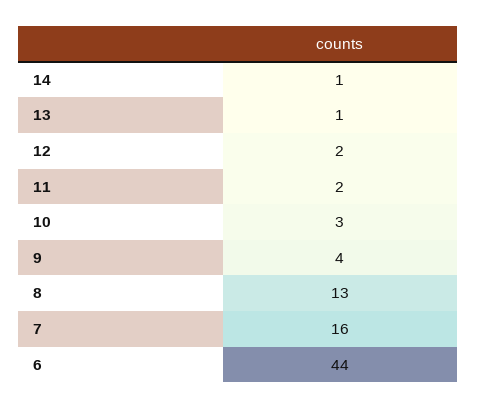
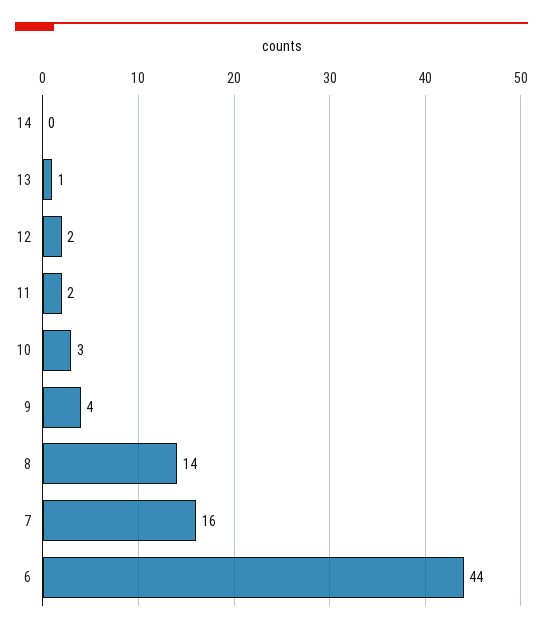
14: 1 -> 0
8: 13 -> 14

